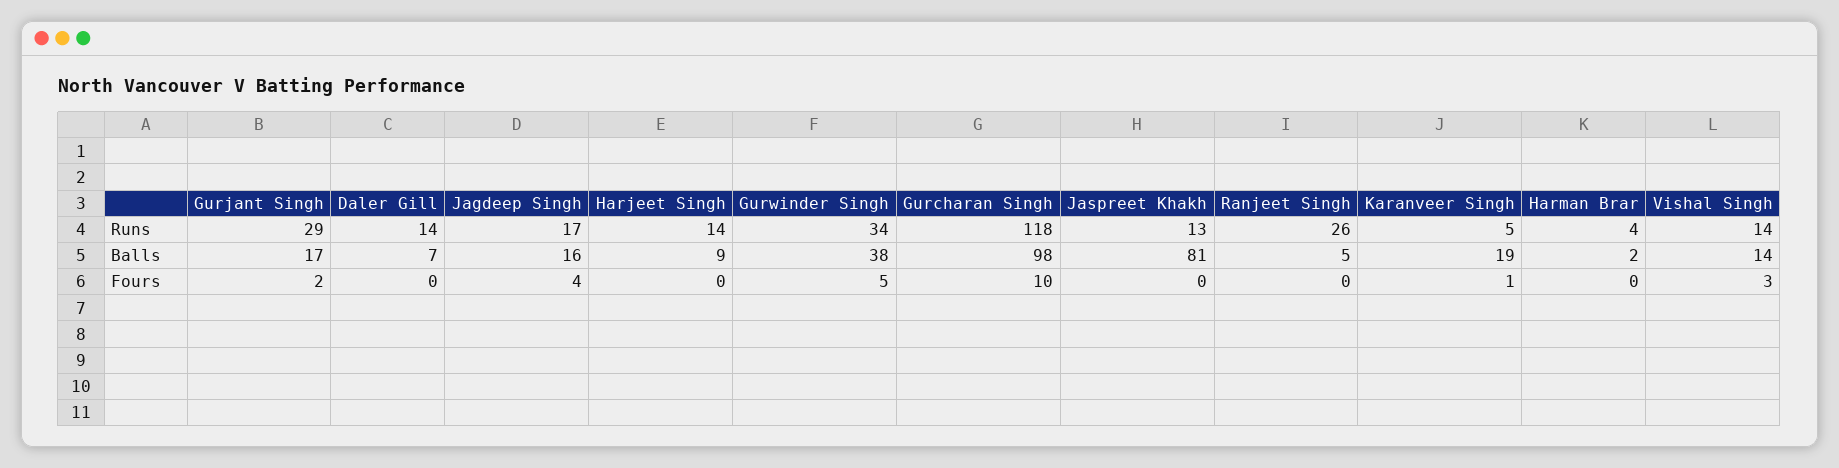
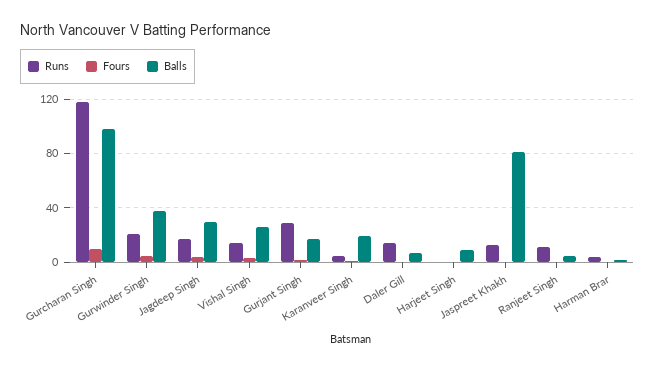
Runs, Harjeet Singh: 14 -> 0
Runs, Gurwinder Singh: 34 -> 20
Runs, Ranjeet Singh: 26 -> 10
Balls, Jagdeep Singh: 16 -> 30
Balls, Vishal Singh: 14 -> 25

